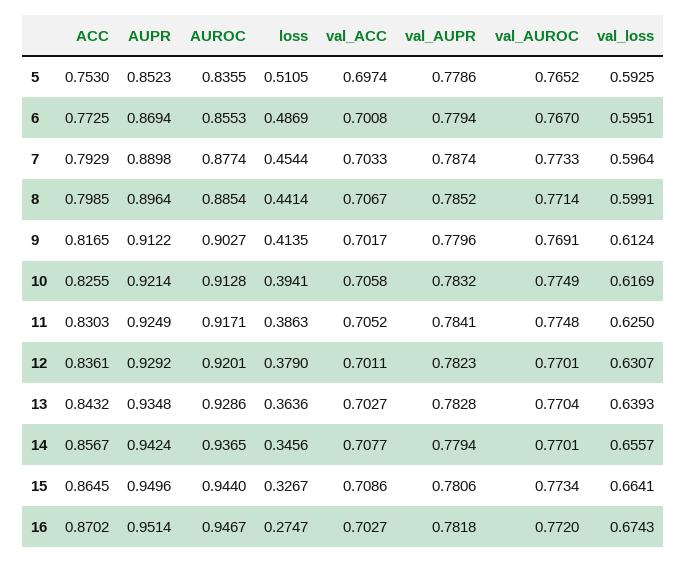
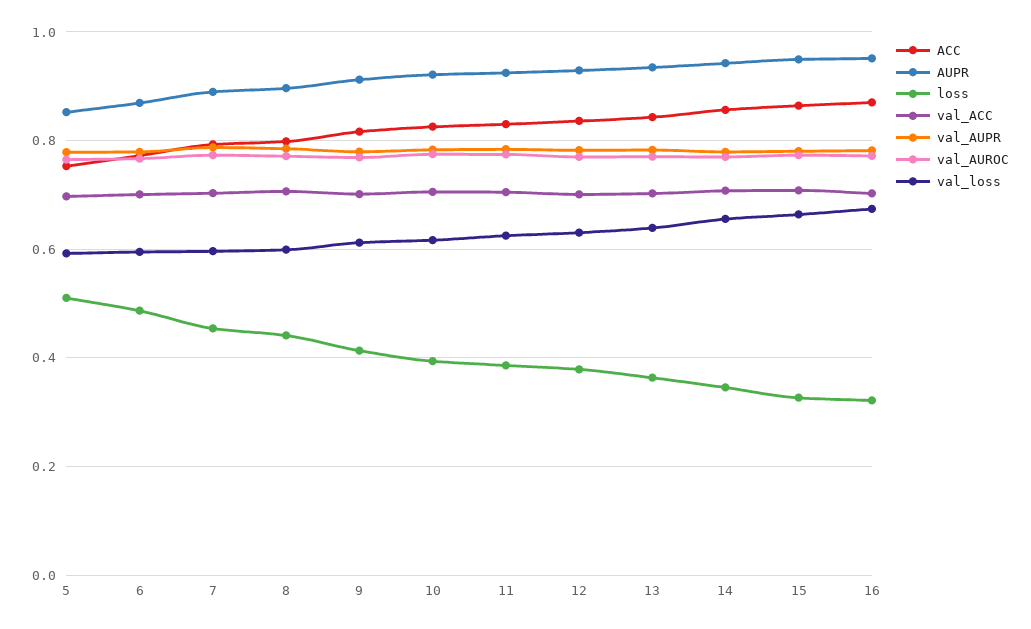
AUROC, 5: 0.8355 -> none
AUROC, 6: 0.8553 -> none
AUROC, 7: 0.8774 -> none
AUROC, 8: 0.8854 -> none
AUROC, 9: 0.9027 -> none
AUROC, 10: 0.9128 -> none
AUROC, 11: 0.9171 -> none
AUROC, 12: 0.9201 -> none
AUROC, 13: 0.9286 -> none
AUROC, 14: 0.9365 -> none
AUROC, 15: 0.944 -> none
AUROC, 16: 0.9467 -> none
loss, 16: 0.2747 -> 0.32

